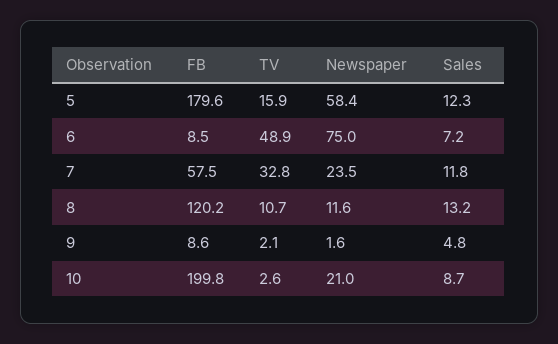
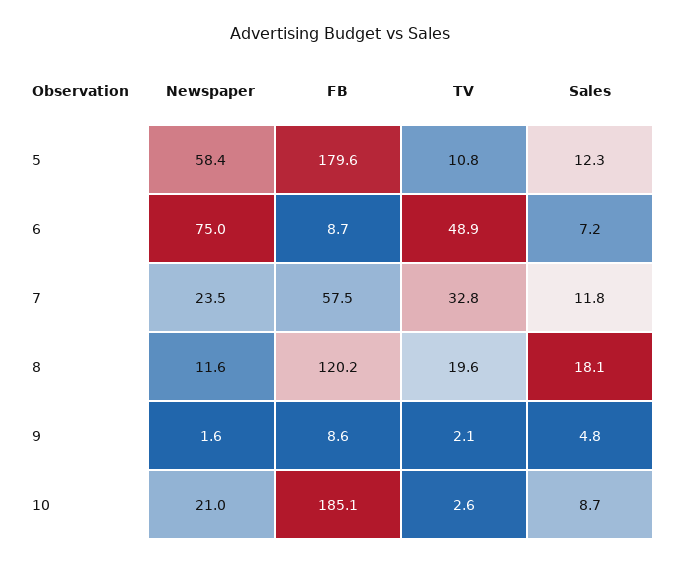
TV, 5: 15.9 -> 10.8
FB, 6: 8.5 -> 8.7
TV, 8: 10.7 -> 19.6
Sales, 8: 13.2 -> 18.1
FB, 10: 199.8 -> 185.1

